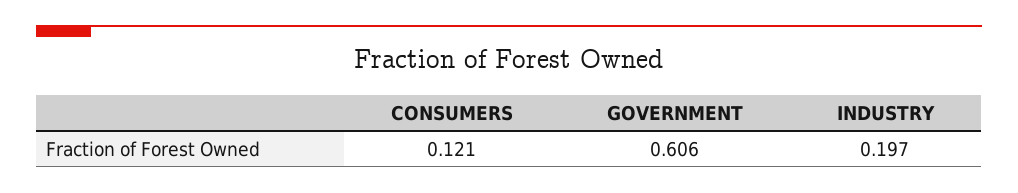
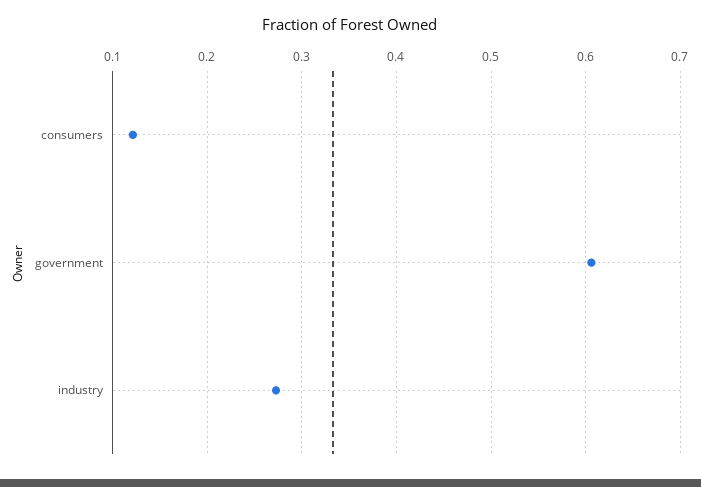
INDUSTRY: 0.197 -> 0.27

